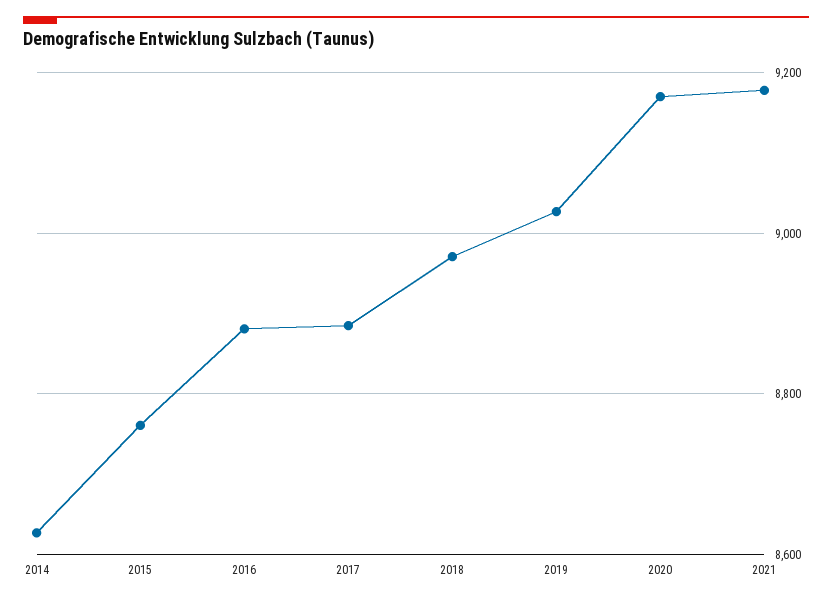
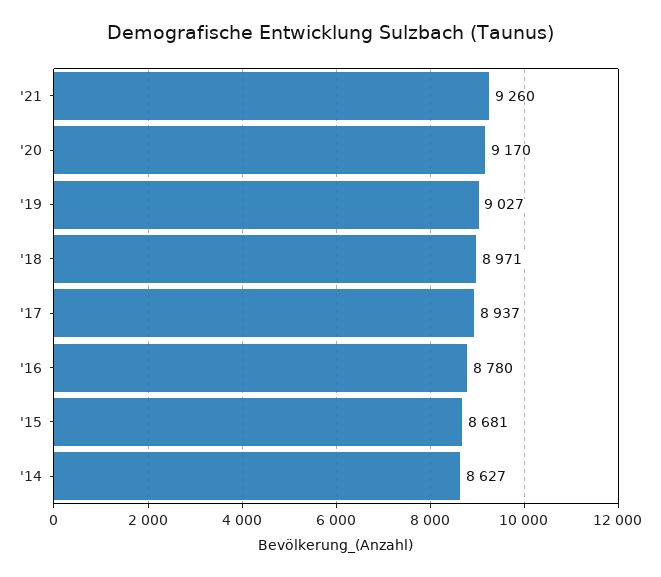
2015: 8760 -> 8681
2016: 8880 -> 8780
2017: 8880 -> 8937
2021: 9180 -> 9260

